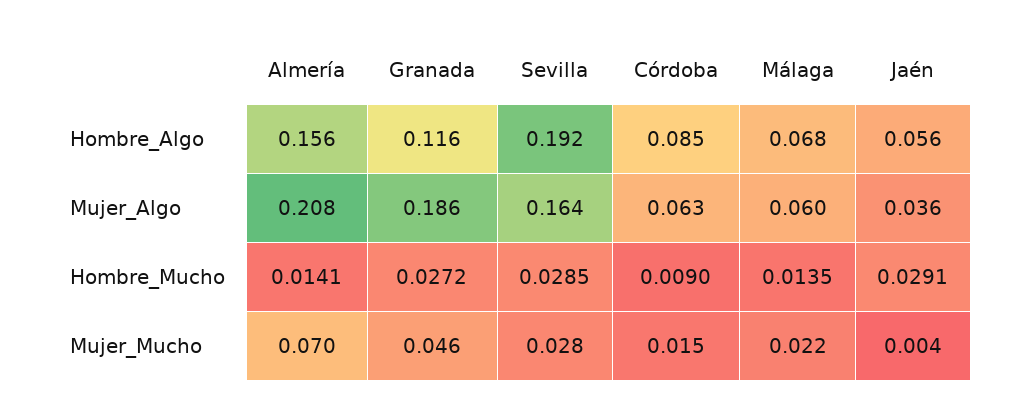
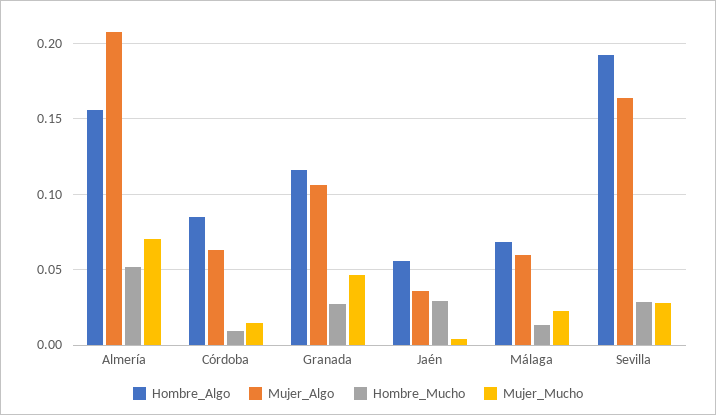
Mujer_Algo, Granada: 0.186 -> 0.105
Hombre_Mucho, Almería: 0.0141 -> 0.05

